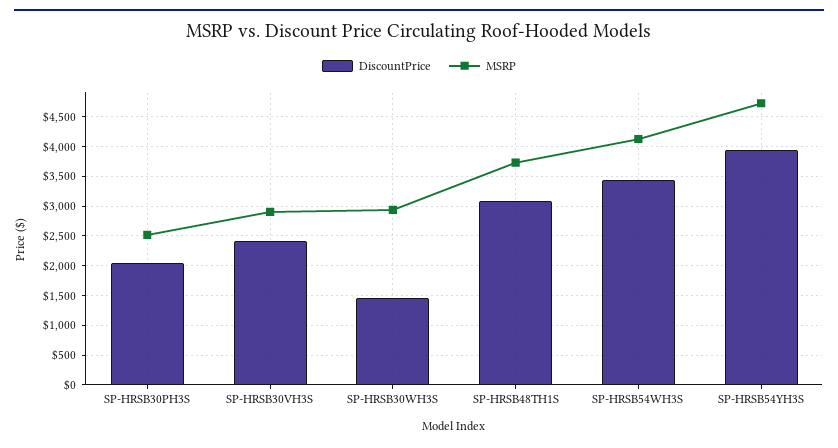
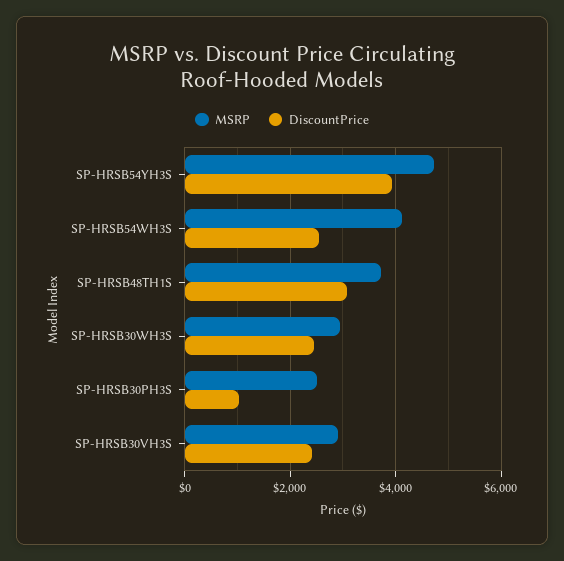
DiscountPrice, SP-HRSB30PH3S: 2000 -> 1000
DiscountPrice, SP-HRSB30WH3S: 1500 -> 2400
DiscountPrice, SP-HRSB54WH3S: 3500 -> 2600

